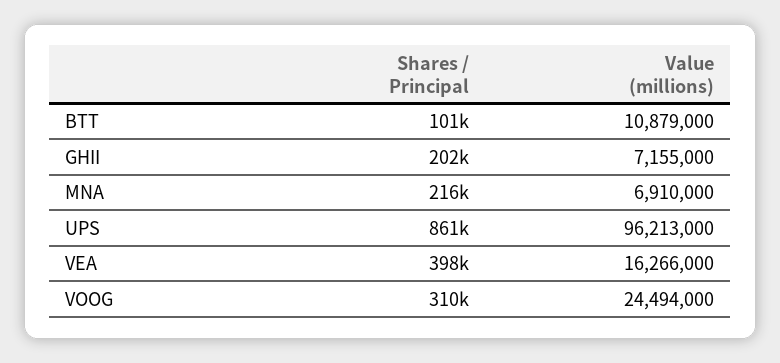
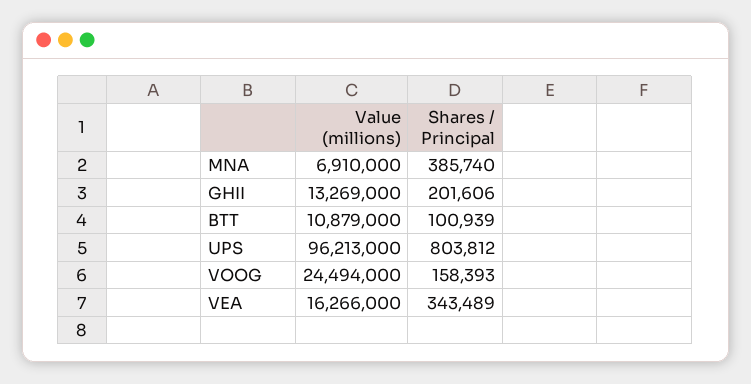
Value (millions), GHII: 7155000 -> 13269000
Shares / Principal, MNA: 216000 -> 385740
Shares / Principal, UPS: 861000 -> 803812
Shares / Principal, VEA: 398000 -> 343489
Shares / Principal, VOOG: 310000 -> 158393

